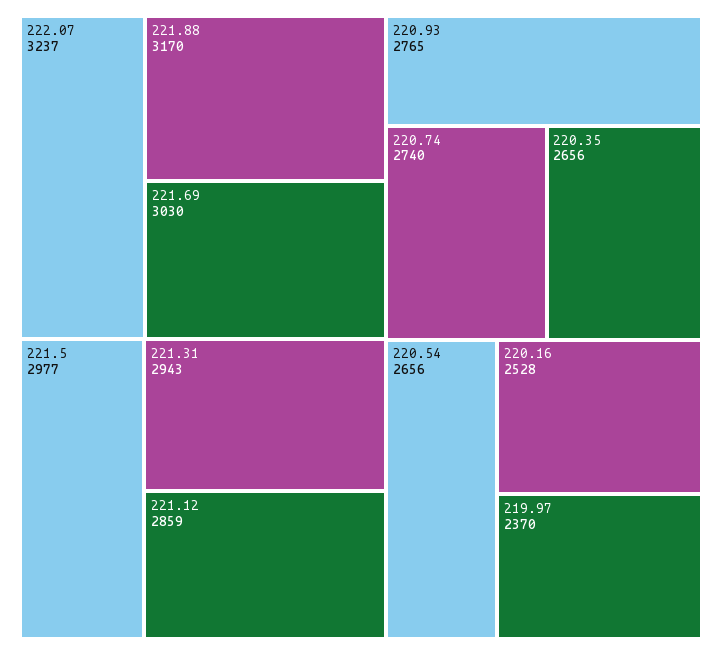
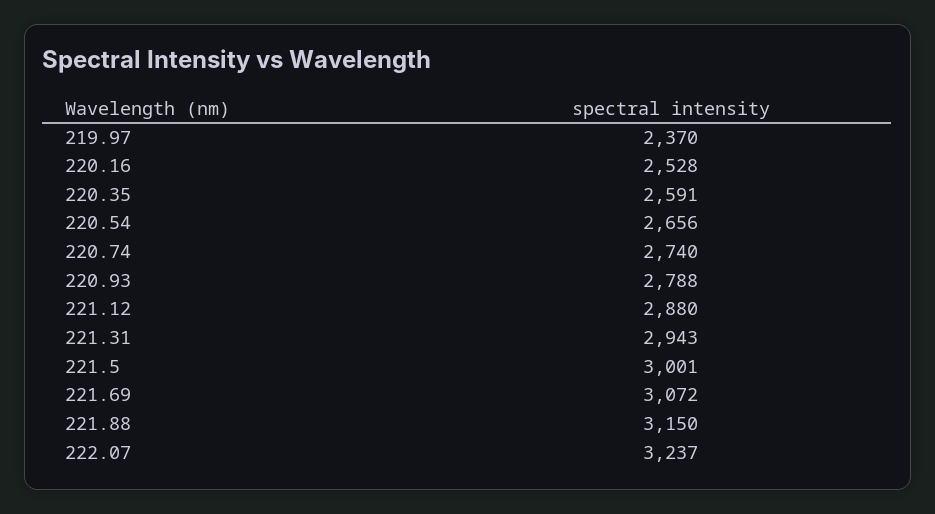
221.88: 3170 -> 3150
221.69: 3030 -> 3072
221.5: 2977 -> 3001
221.12: 2859 -> 2880
220.93: 2765 -> 2788
220.35: 2656 -> 2591

